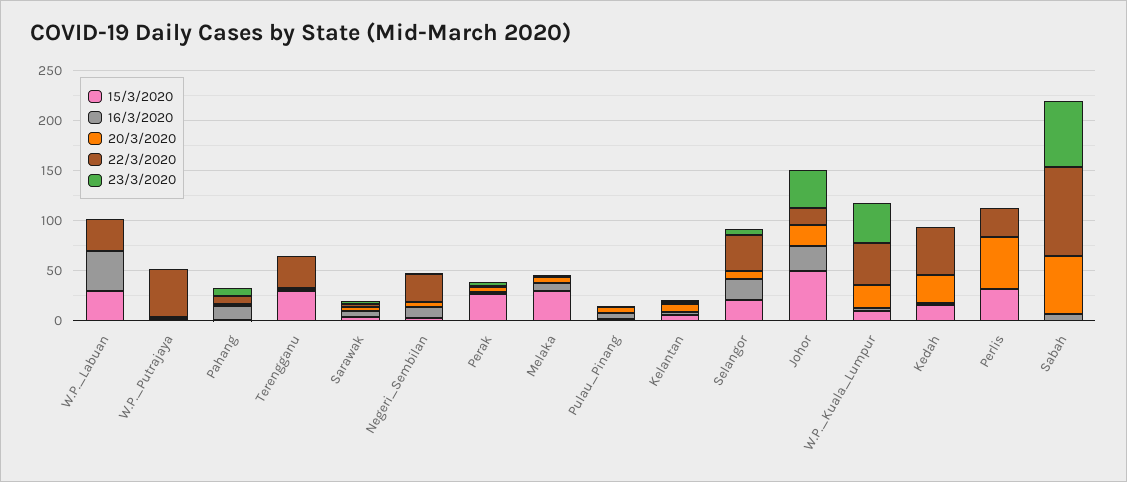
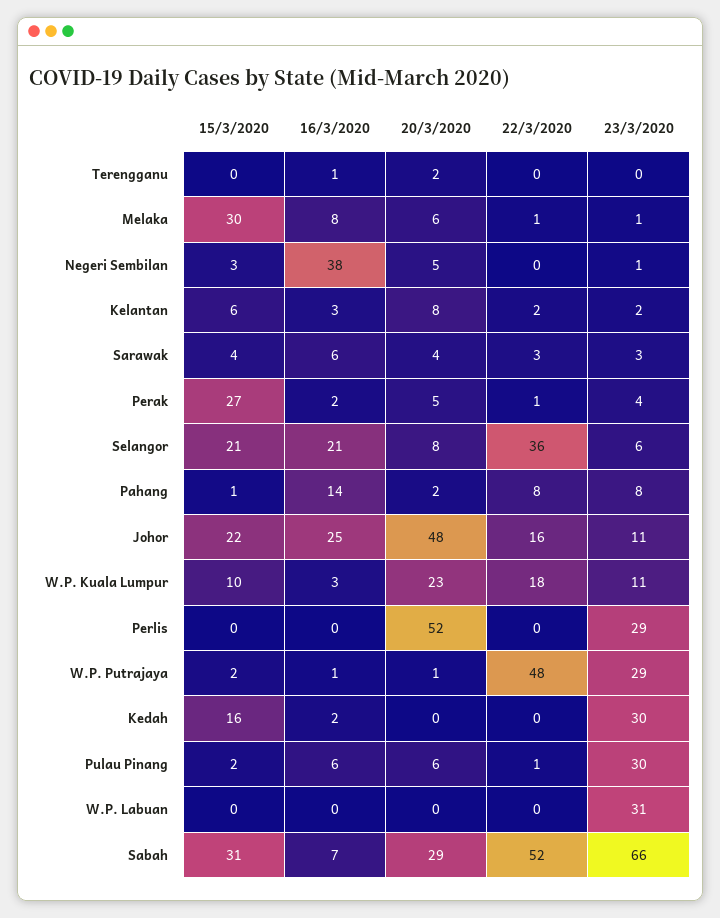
15/3/2020, W.P._Labuan: 30 -> 0
16/3/2020, W.P._Labuan: 40 -> 0
22/3/2020, W.P._Labuan: 30 -> 0
23/3/2020, W.P._Labuan: 0 -> 31
23/3/2020, W.P._Putrajaya: 0 -> 29
15/3/2020, Terengganu: 30 -> 0
22/3/2020, Terengganu: 30 -> 0
16/3/2020, Negeri_Sembilan: 10 -> 38
22/3/2020, Negeri_Sembilan: 30 -> 0
23/3/2020, Pulau_Pinang: 0 -> 30
15/3/2020, Johor: 50 -> 22
20/3/2020, Johor: 20 -> 48
23/3/2020, Johor: 40 -> 11
22/3/2020, W.P._Kuala_Lumpur: 40 -> 18
23/3/2020, W.P._Kuala_Lumpur: 40 -> 11
20/3/2020, Kedah: 30 -> 0
22/3/2020, Kedah: 50 -> 0
23/3/2020, Kedah: 0 -> 30
15/3/2020, Perlis: 30 -> 0
22/3/2020, Perlis: 30 -> 0
23/3/2020, Perlis: 0 -> 29
15/3/2020, Sabah: 0 -> 31
20/3/2020, Sabah: 60 -> 29
22/3/2020, Sabah: 90 -> 52

